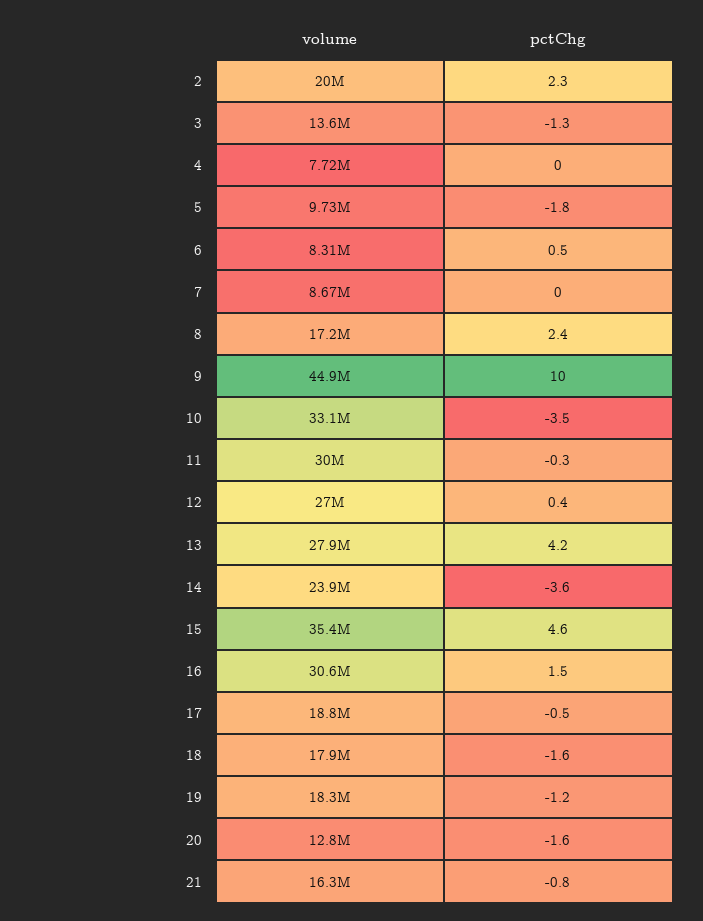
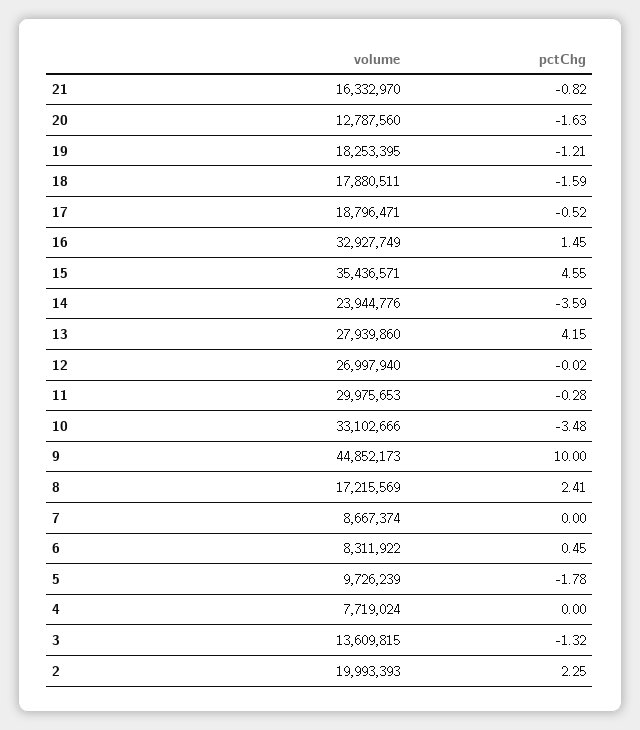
pctChg, 12: 0.4 -> -0.02
volume, 16: 30600000 -> 32927749

